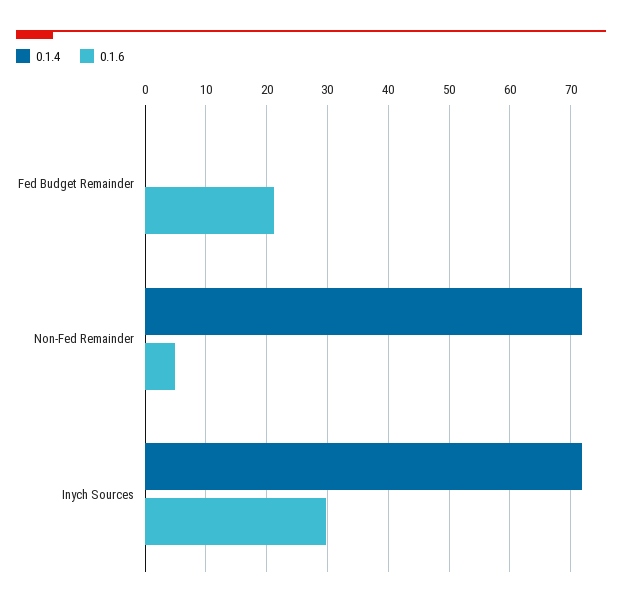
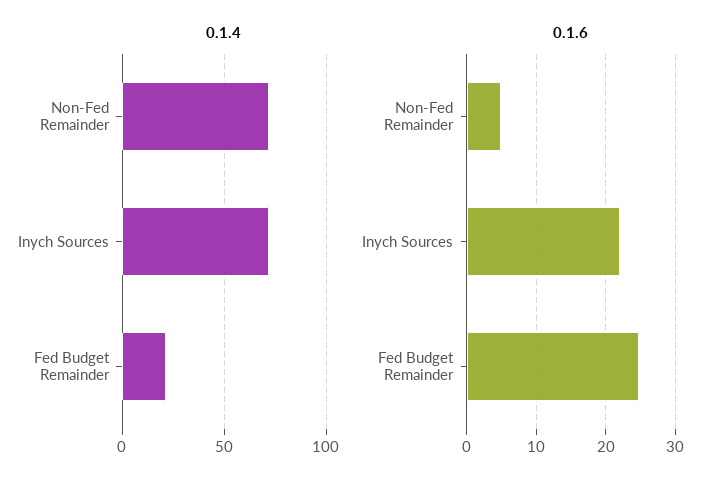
0.1.4, Fed Budget Remainder: 0 -> 20
0.1.6, Fed Budget Remainder: 21 -> 25
0.1.6, Inych Sources: 30 -> 22

